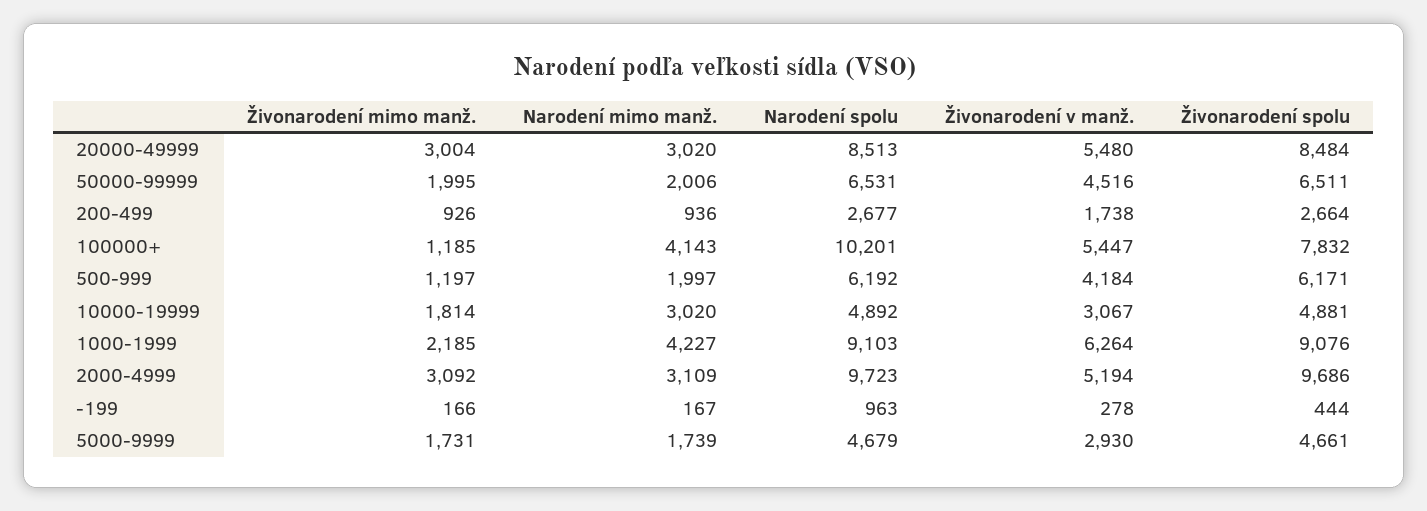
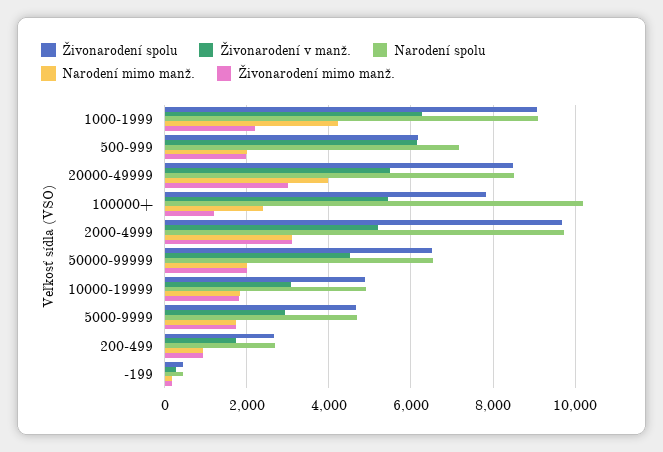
Narodení mimo manž., 20000-49999: 3020 -> 4000
Narodení mimo manž., 100000+: 4143 -> 2400
Živonarodení mimo manž., 500-999: 1197 -> 2000
Narodení spolu, 500-999: 6192 -> 7200
Živonarodení v manž., 500-999: 4184 -> 6200
Narodení mimo manž., 10000-19999: 3020 -> 1800
Narodení spolu, -199: 963 -> 400

